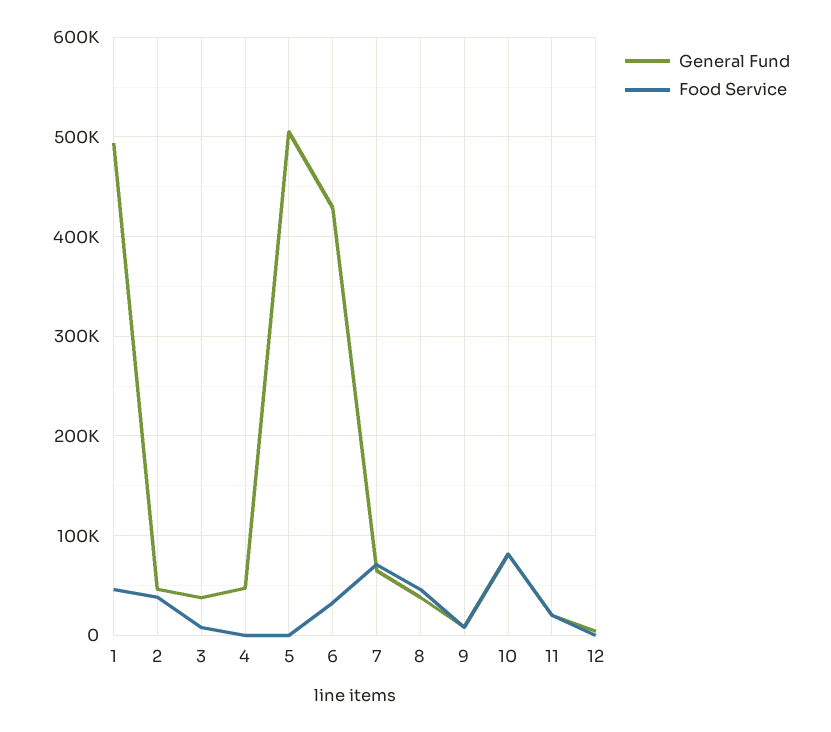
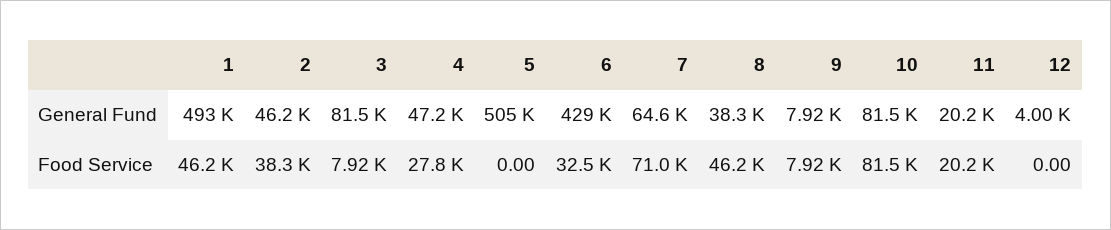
General Fund, 3: 40000 -> 81500
Food Service, 4: 0 -> 27800

